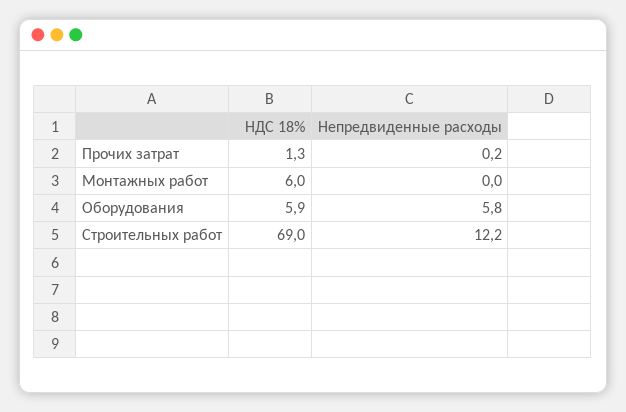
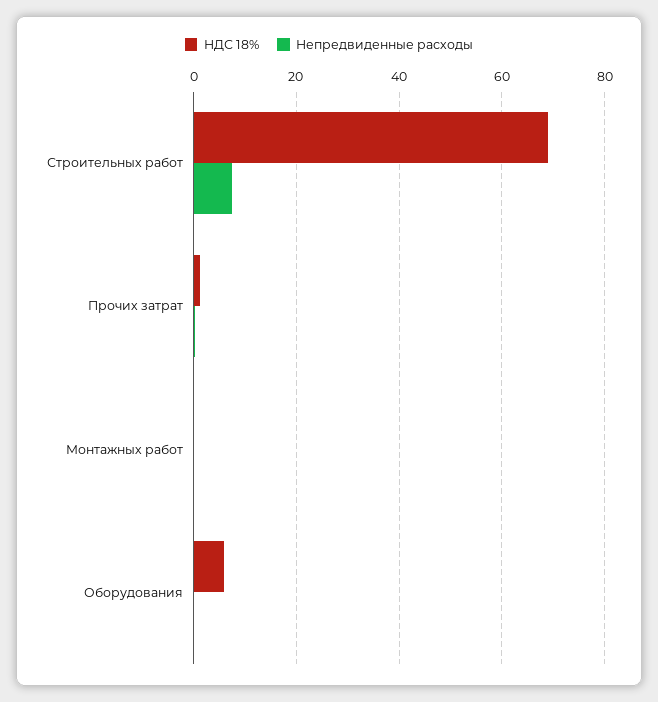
НДС 18%, Монтажных работ: 6 -> 0
Непредвиденные расходы, Оборудования: 5.8 -> 0
Непредвиденные расходы, Строительных работ: 12.2 -> 8

